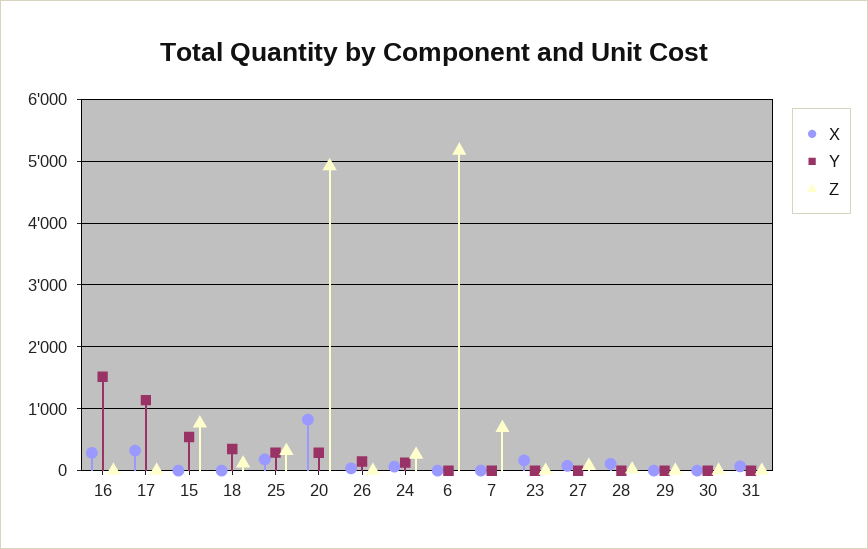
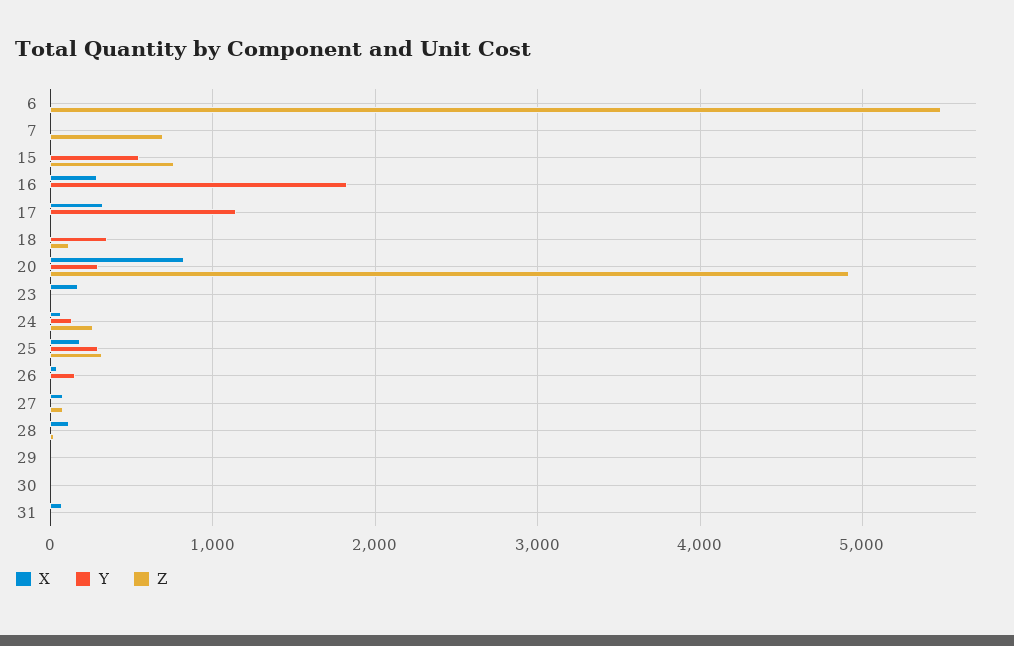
Y, 16: 1500 -> 1800
Z, 6: 5200 -> 5500

